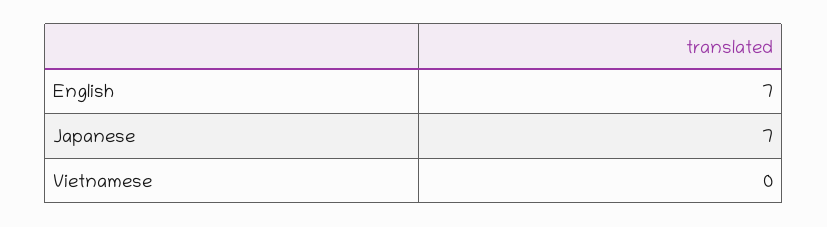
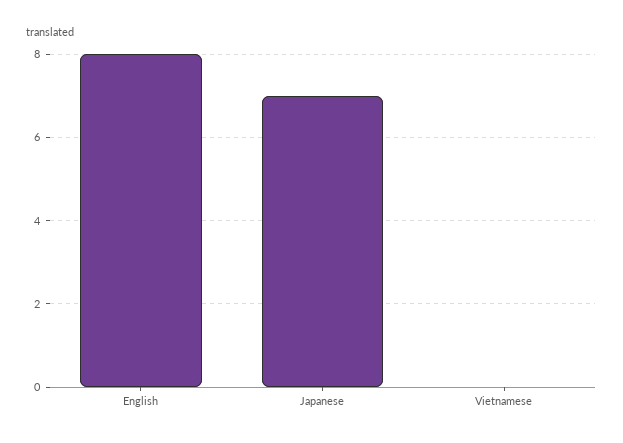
English: 7 -> 8

